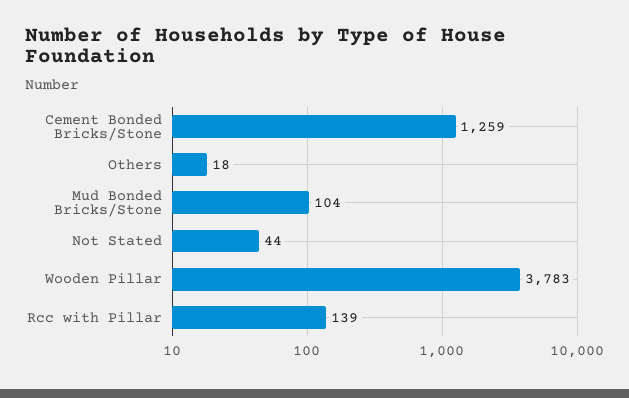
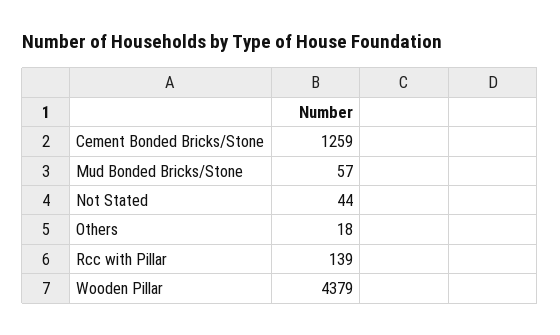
Mud Bonded Bricks/Stone: 104 -> 57
Wooden Pillar: 3783 -> 4379

